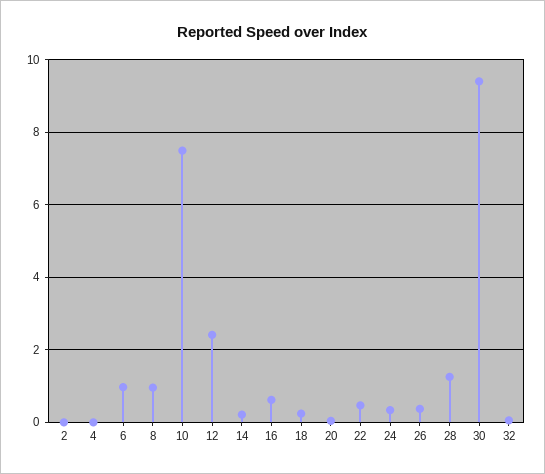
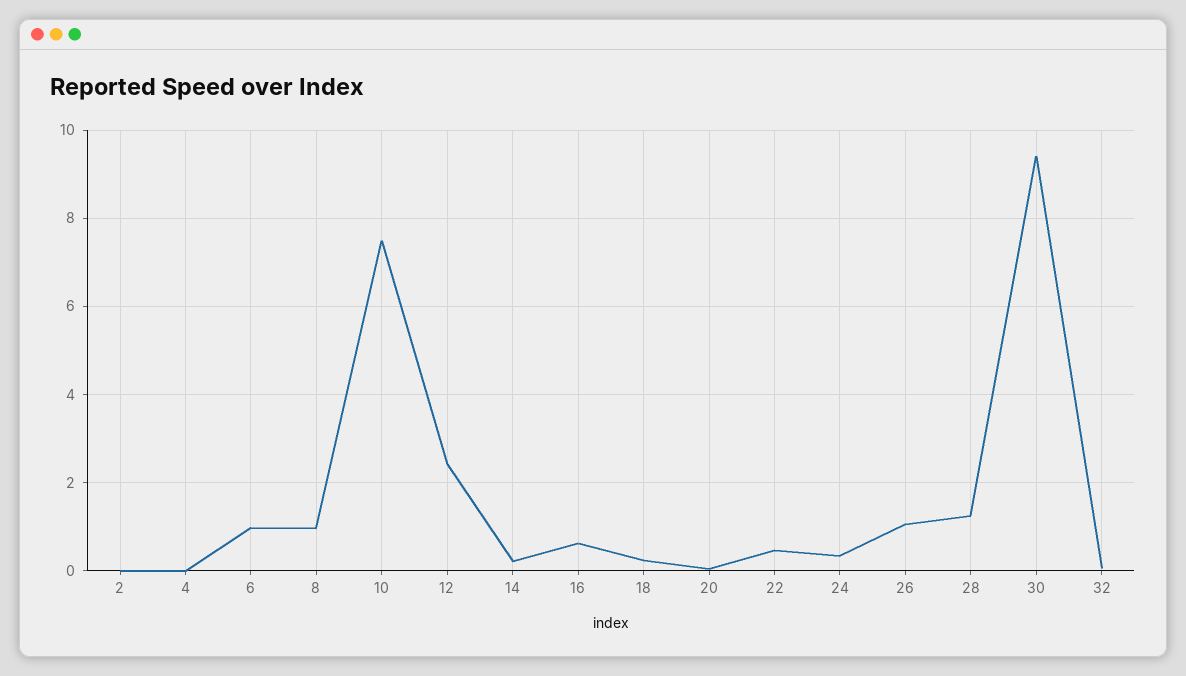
26: 0.4 -> 1

